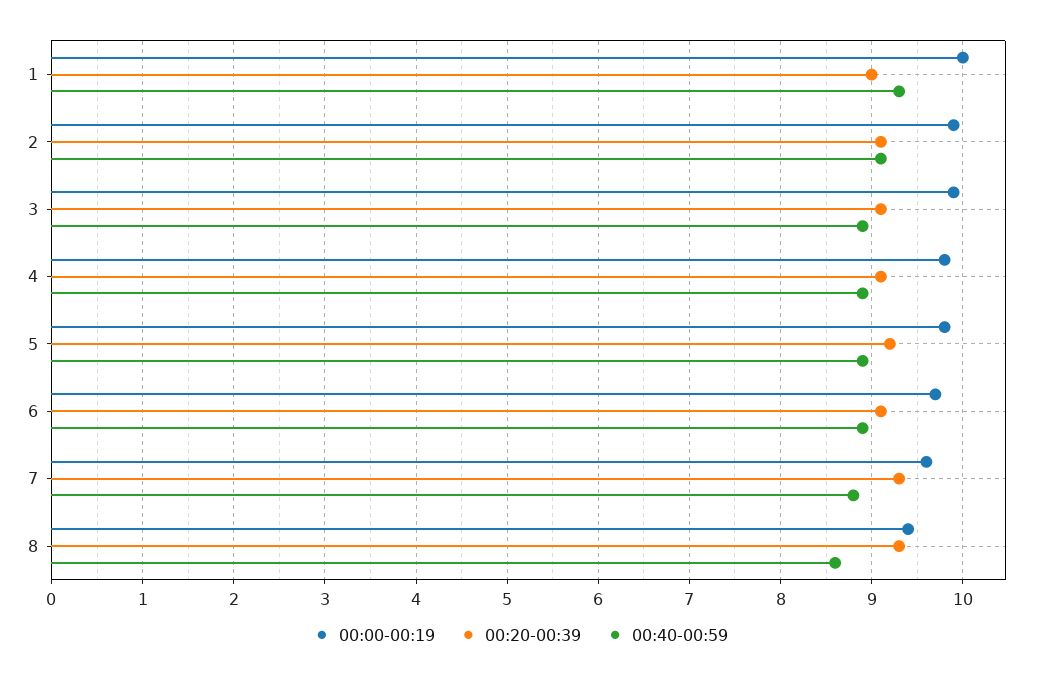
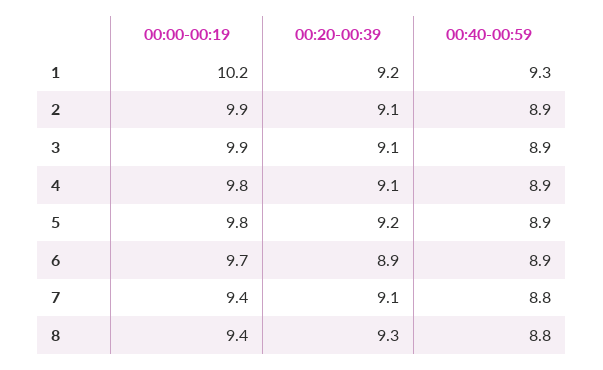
00:00-00:19, 1: 10 -> 10.2
00:20-00:39, 1: 9 -> 9.2
00:40-00:59, 2: 9.1 -> 8.9
00:20-00:39, 6: 9.1 -> 8.9
00:00-00:19, 7: 9.6 -> 9.4
00:20-00:39, 7: 9.3 -> 9.1
00:40-00:59, 8: 8.6 -> 8.8

